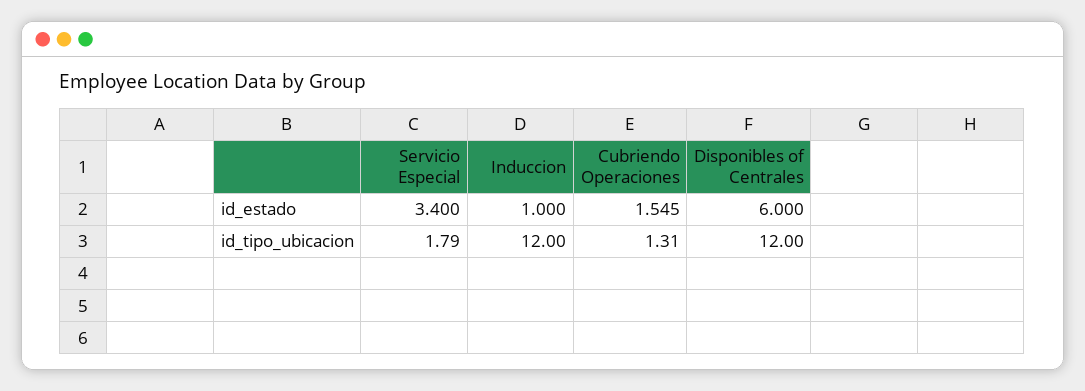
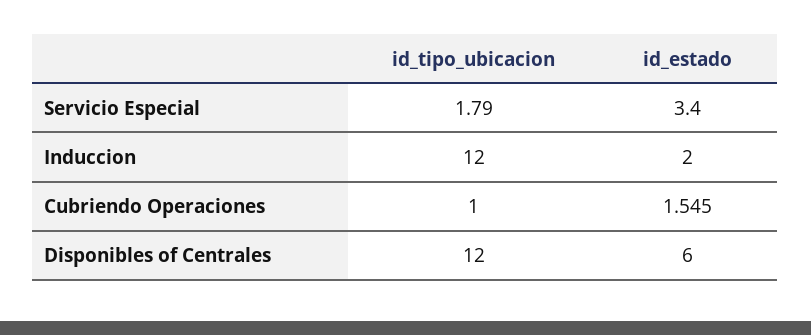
Induccion, id_estado: 1 -> 2
Cubriendo Operaciones, id_tipo_ubicacion: 1.31 -> 1

